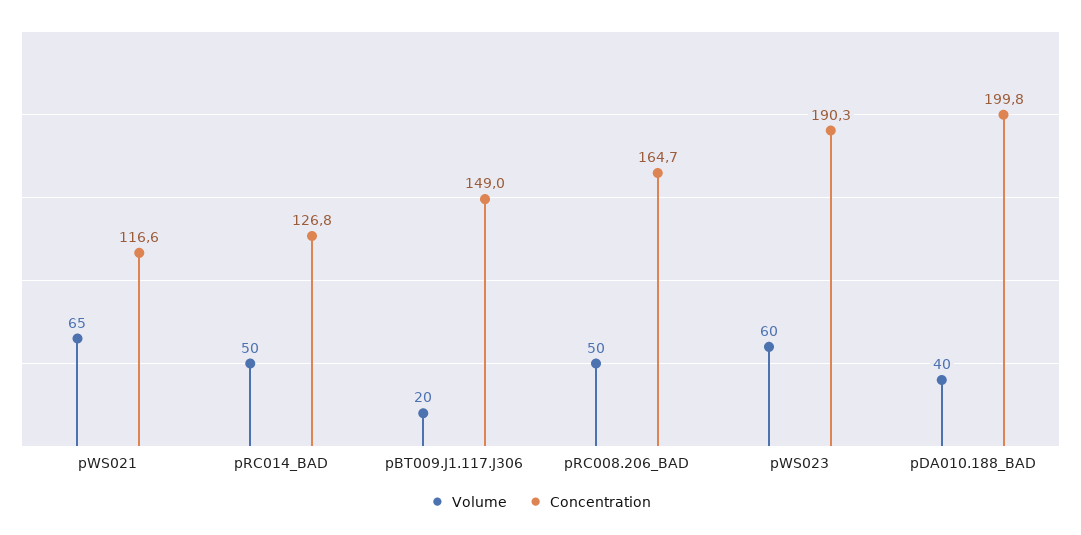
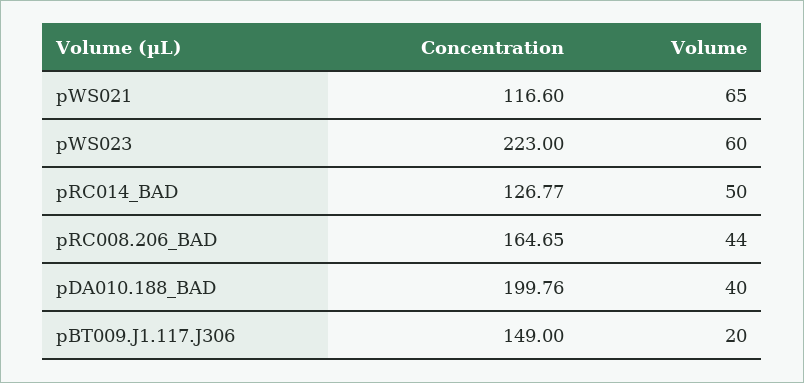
Volume, pRC008.206_BAD: 50 -> 44
Concentration, pWS023: 190.3 -> 223

